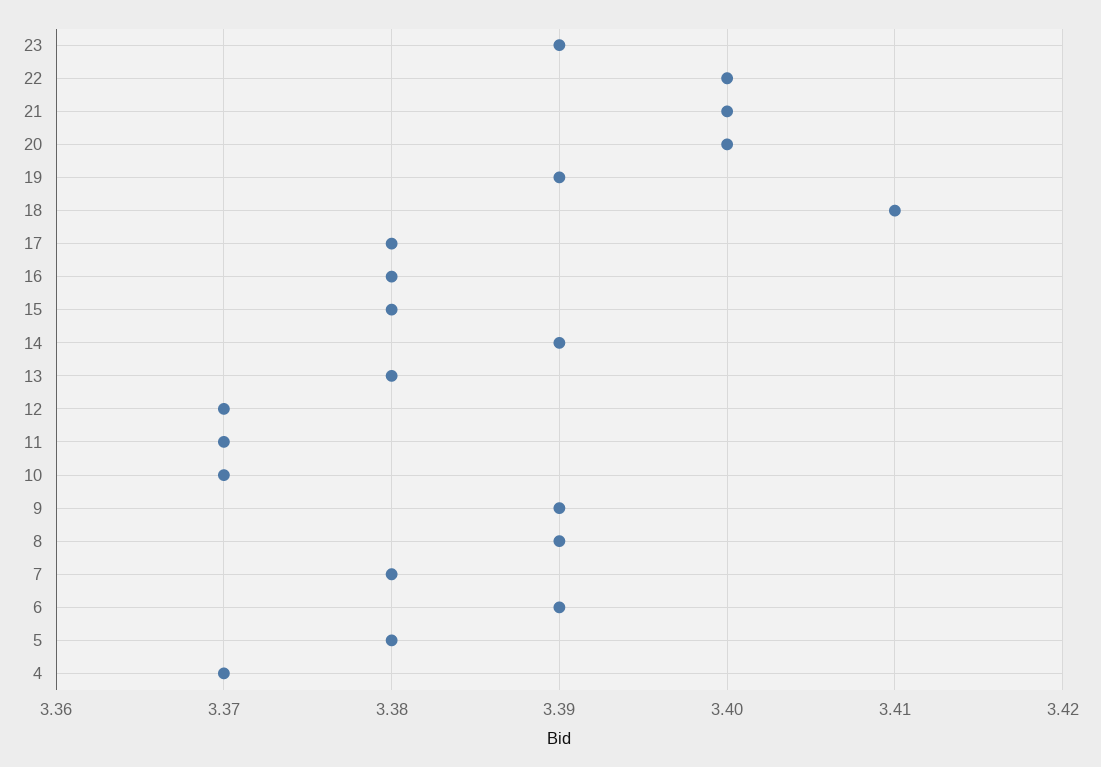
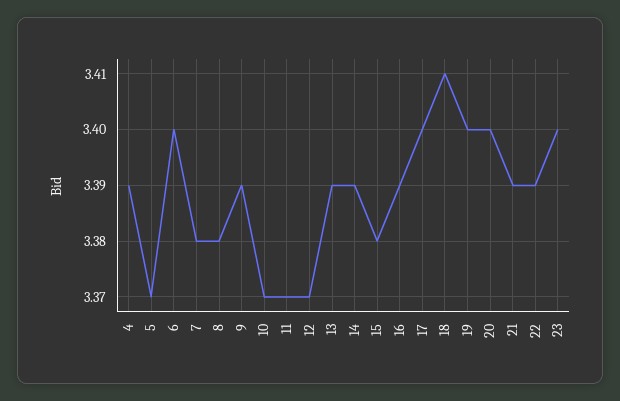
23: 3.39 -> 3.4
22: 3.4 -> 3.39
21: 3.4 -> 3.39
19: 3.39 -> 3.4
17: 3.38 -> 3.4
16: 3.38 -> 3.39
13: 3.38 -> 3.39
8: 3.39 -> 3.38
6: 3.39 -> 3.4
5: 3.38 -> 3.37
4: 3.37 -> 3.39

